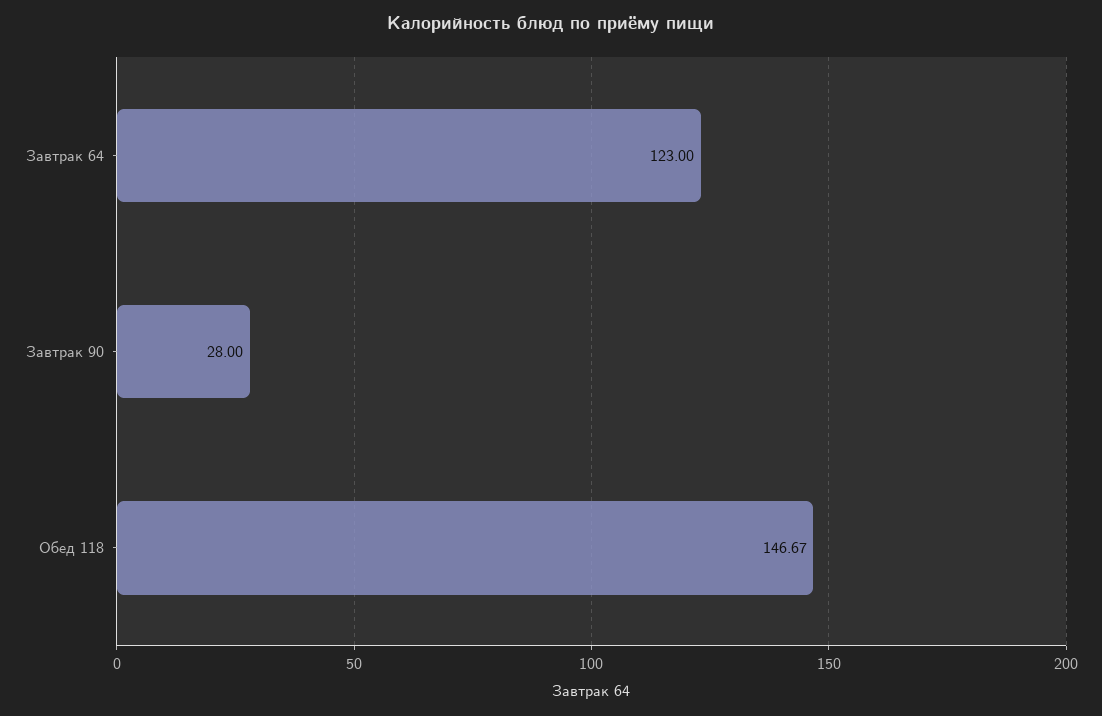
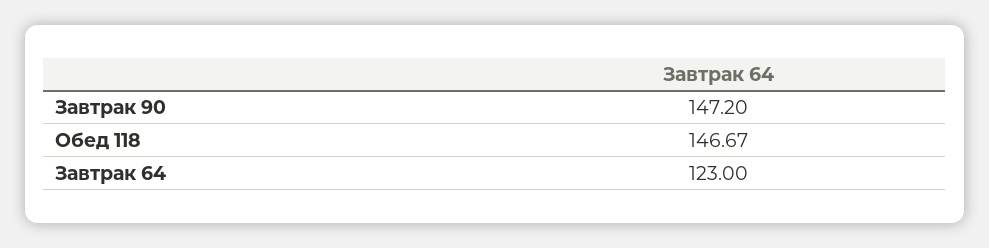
Завтрак 90: 28 -> 147.2

